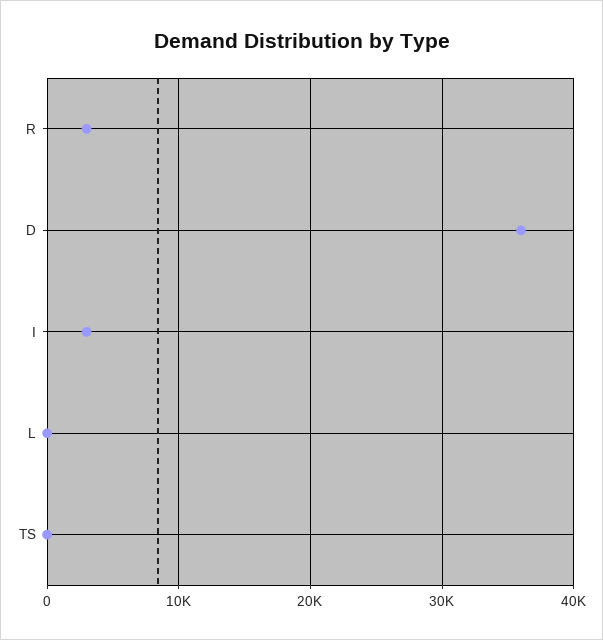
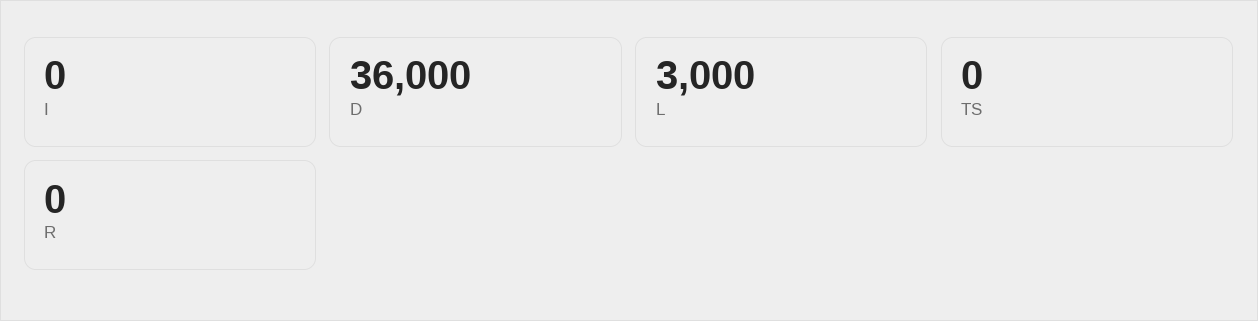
R: 3000 -> 0
I: 3000 -> 0
L: 0 -> 3000

